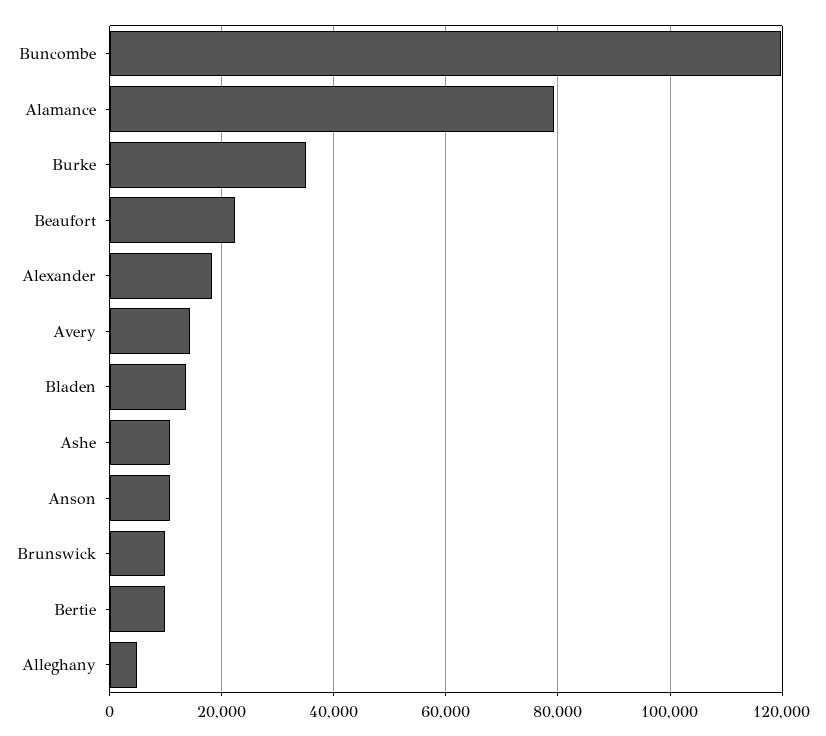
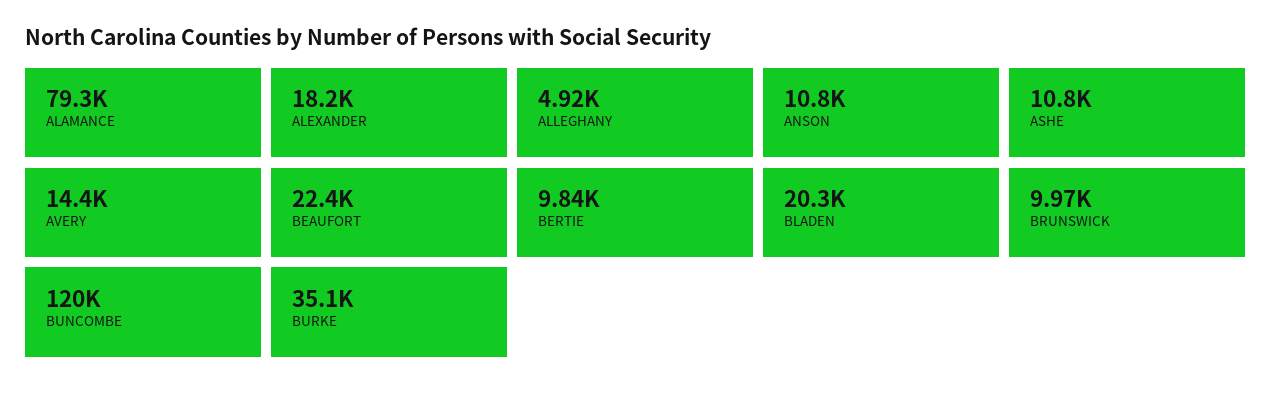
Bladen: 14000 -> 20300

